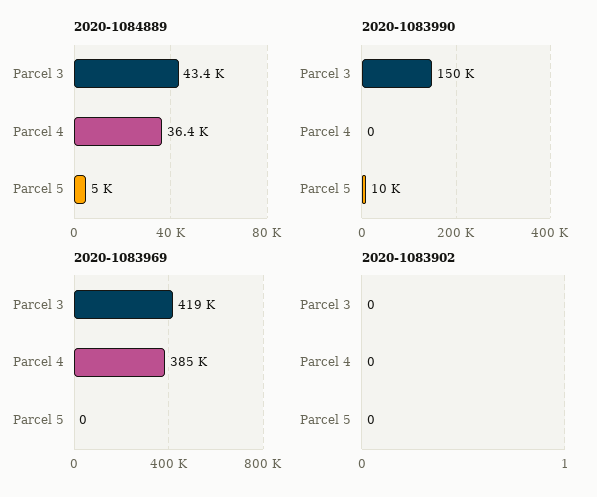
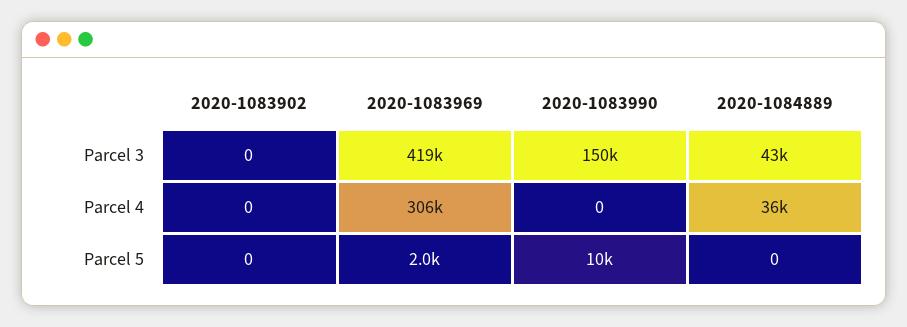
2020-1084889, Parcel 5: 5000 -> 0
2020-1083969, Parcel 4: 385000 -> 306000
2020-1083969, Parcel 5: 0 -> 2000

